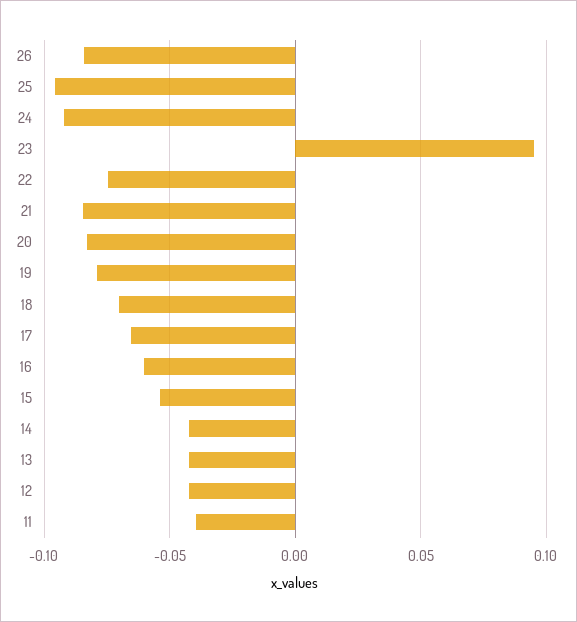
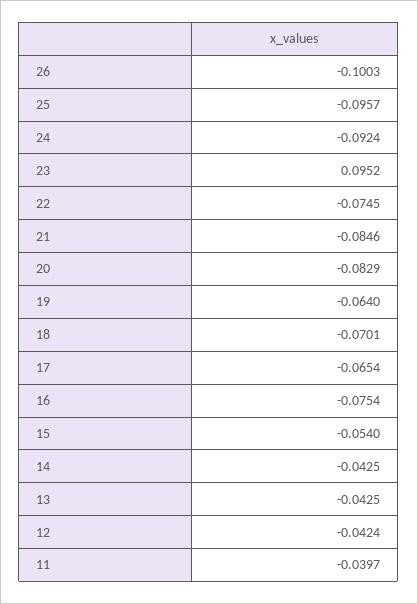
26: -0.085 -> -0.1003
19: -0.08 -> -0.064
16: -0.06 -> -0.0754

